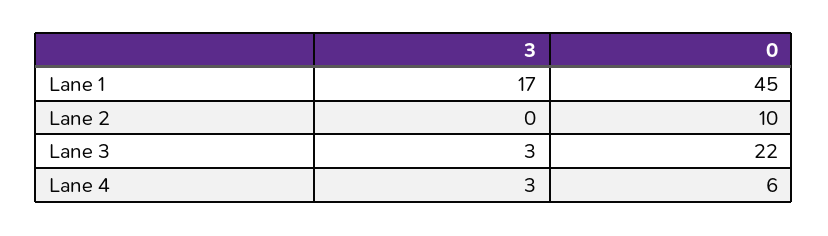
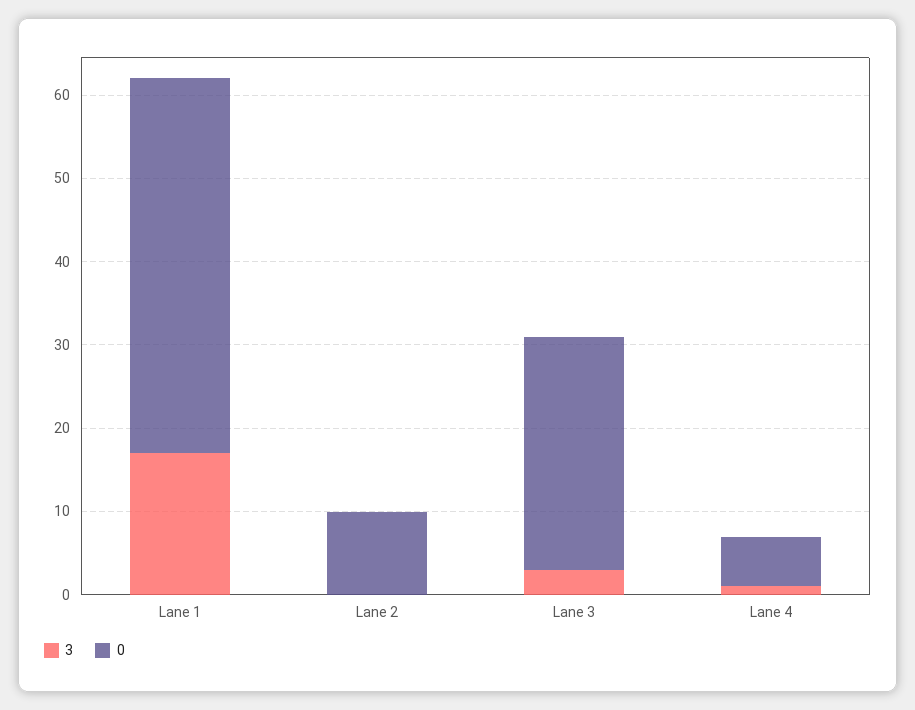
0, Lane 3: 22 -> 28
3, Lane 4: 3 -> 1

